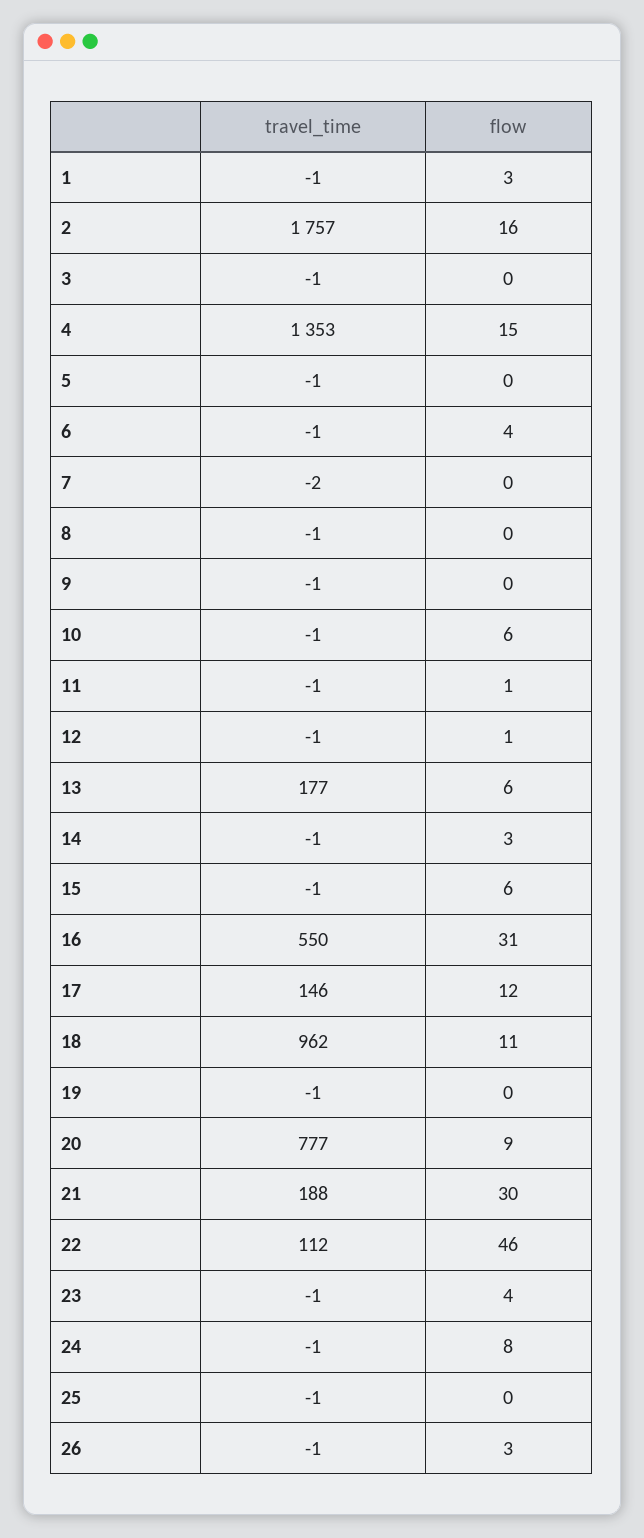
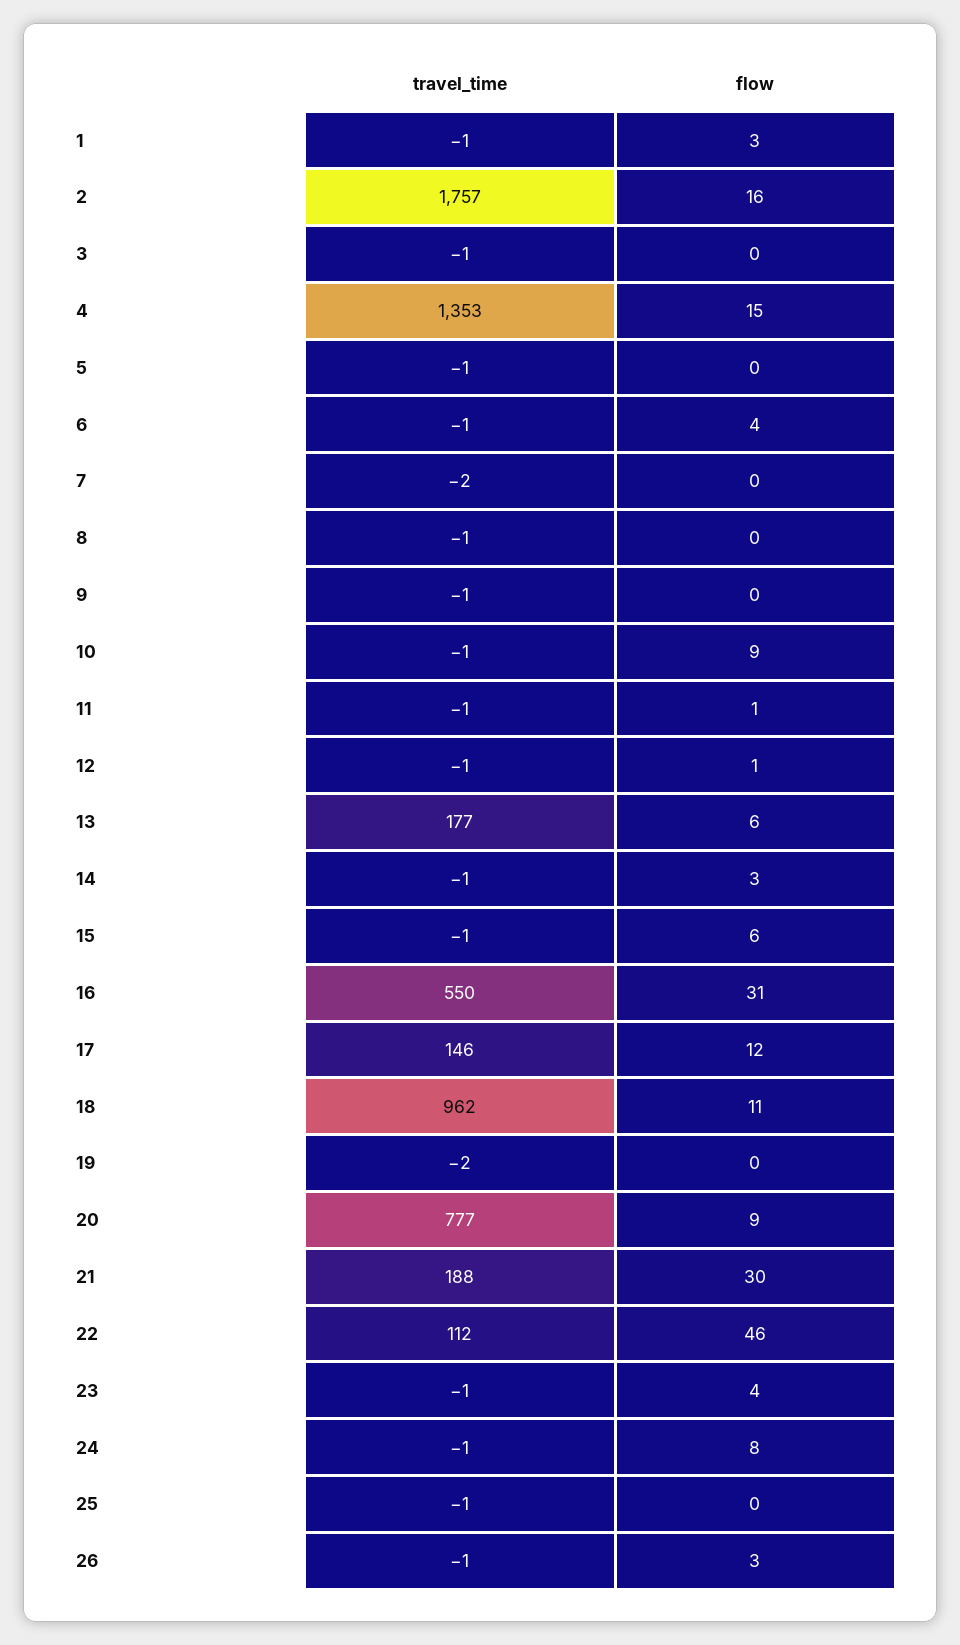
flow, 10: 6 -> 9
travel_time, 19: -1 -> -2

